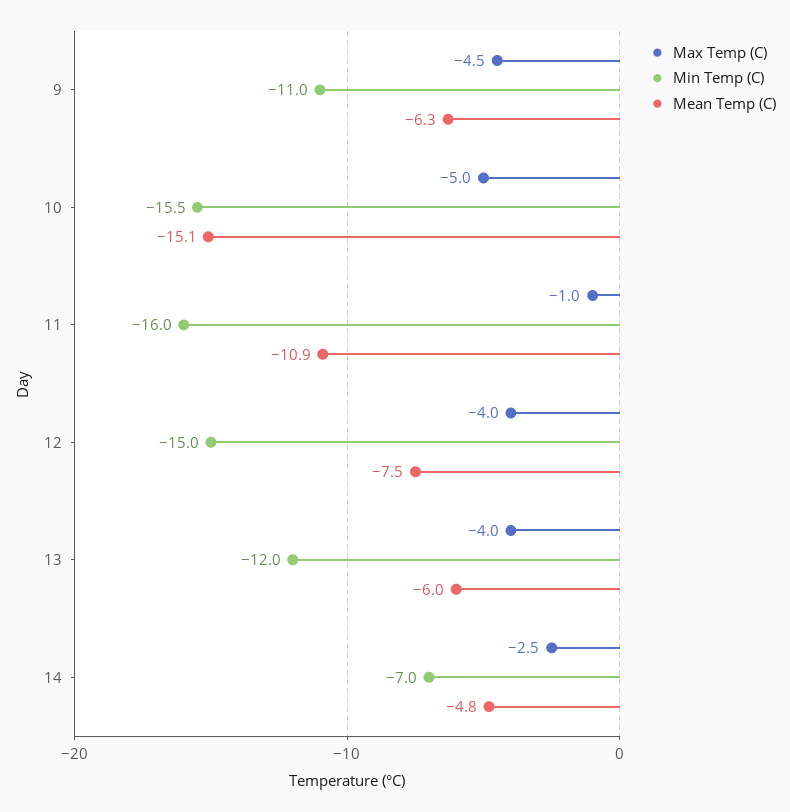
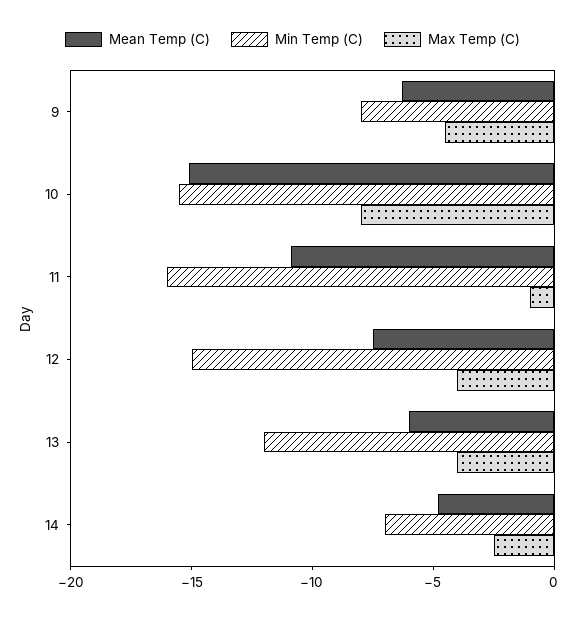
Min Temp (C), 9: -11 -> -8
Max Temp (C), 10: -5 -> -8

